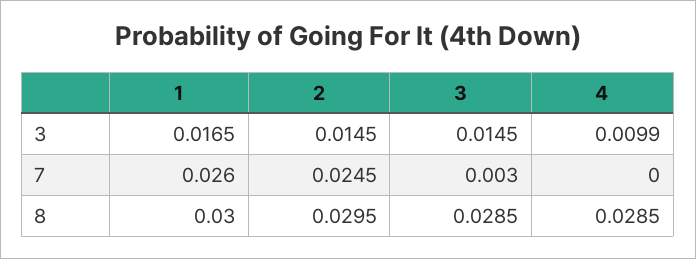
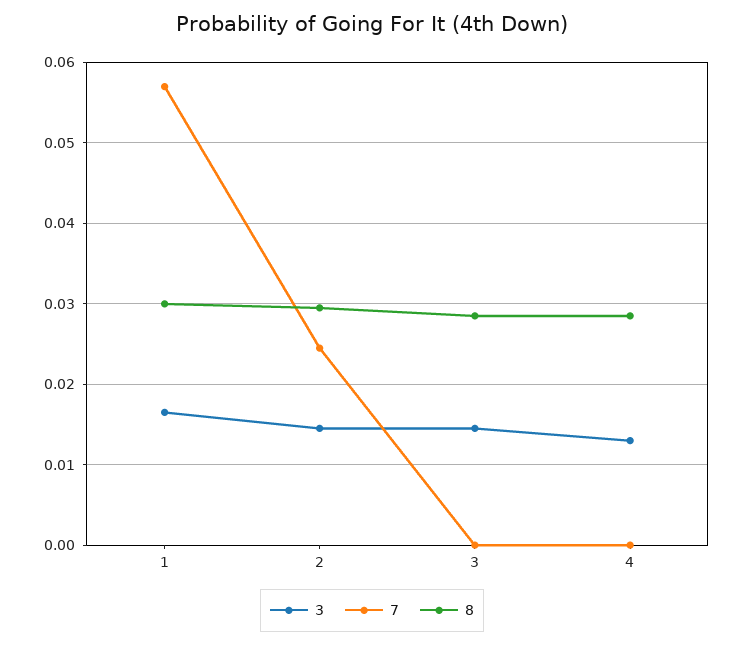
3, 4: 0.0099 -> 0.013
7, 1: 0.026 -> 0.057
7, 3: 0.003 -> 0

